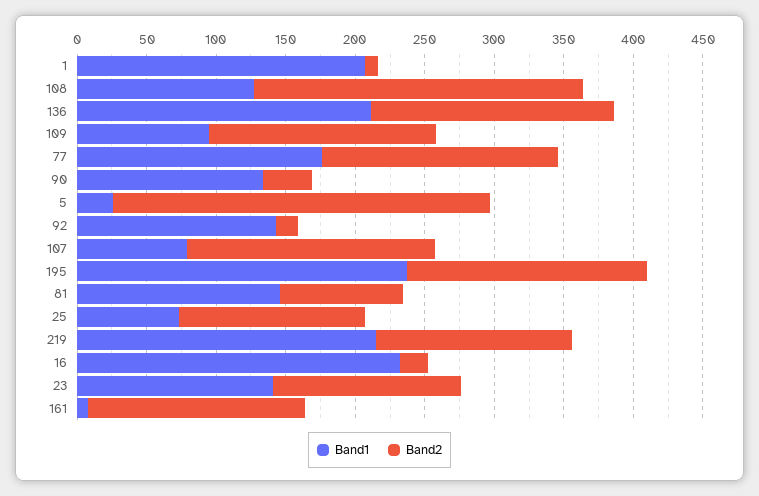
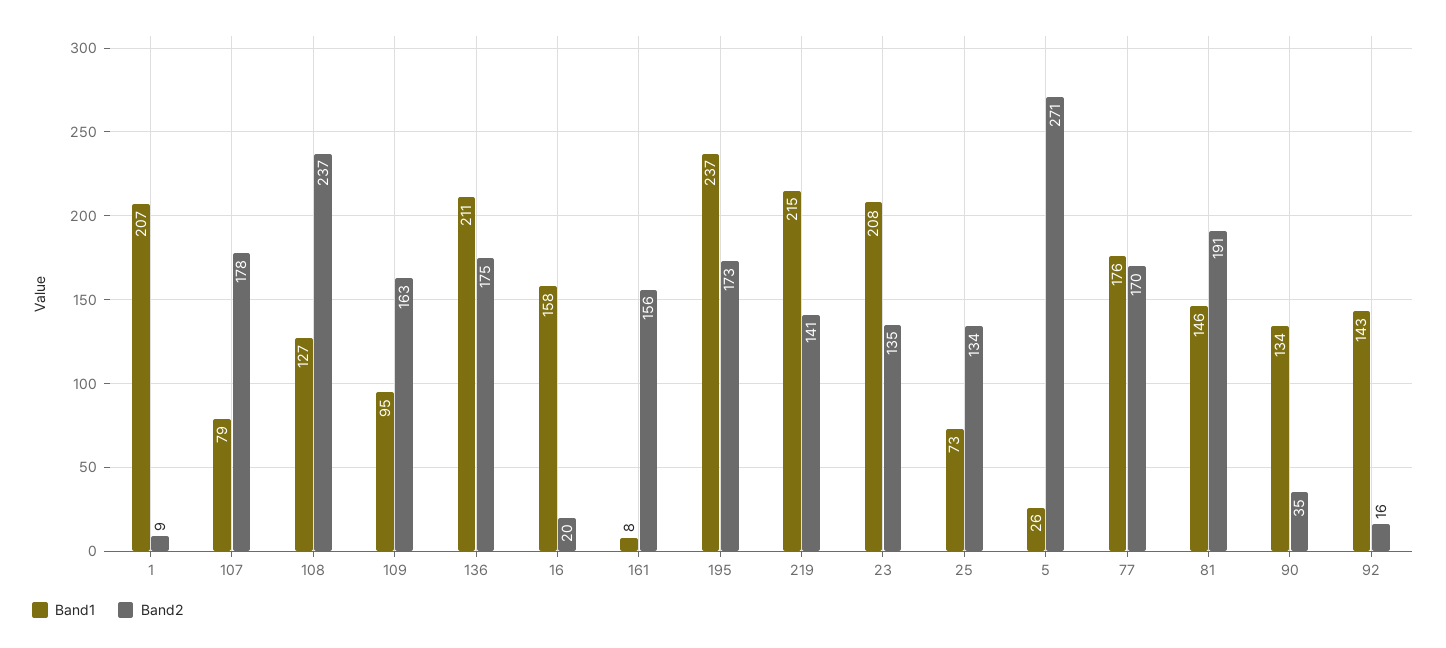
Band2, 81: 90 -> 191
Band1, 16: 230 -> 158
Band1, 23: 140 -> 208

